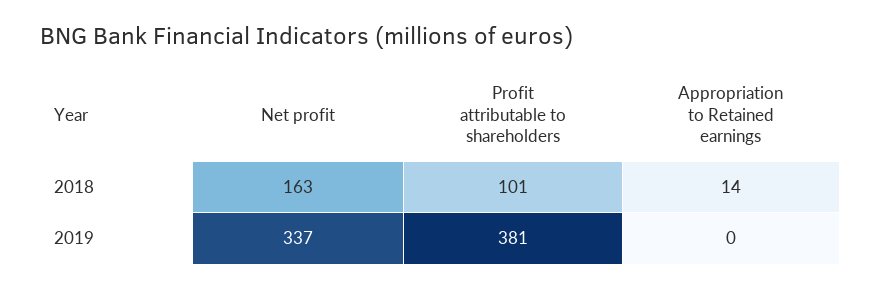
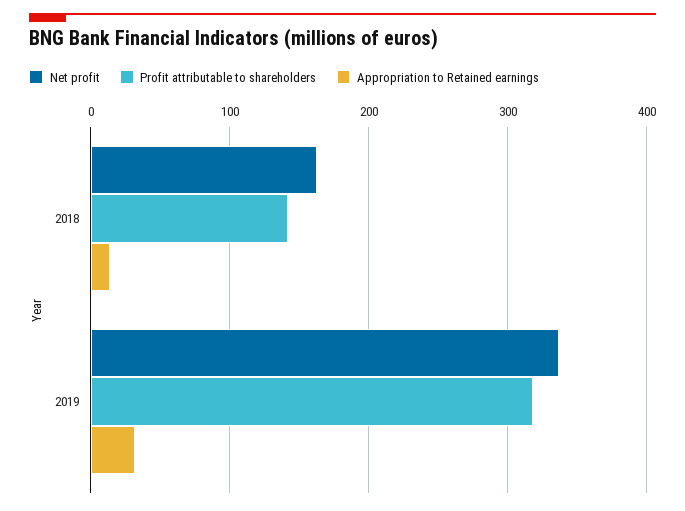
Profit attributable to shareholders, 2018: 101 -> 140
Profit attributable to shareholders, 2019: 381 -> 320
Appropriation to Retained earnings, 2019: 0 -> 30

